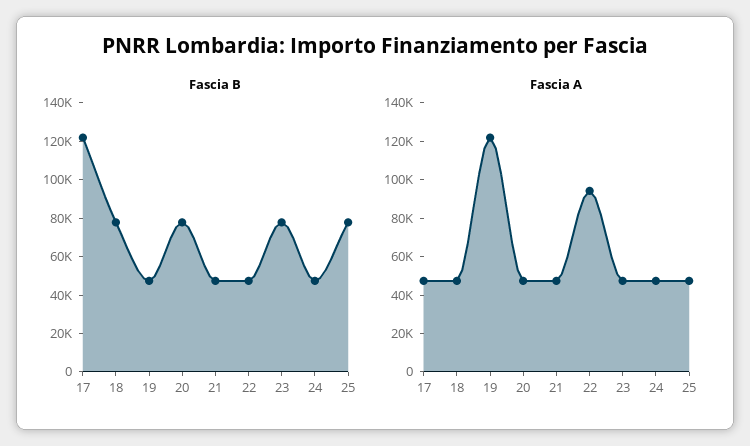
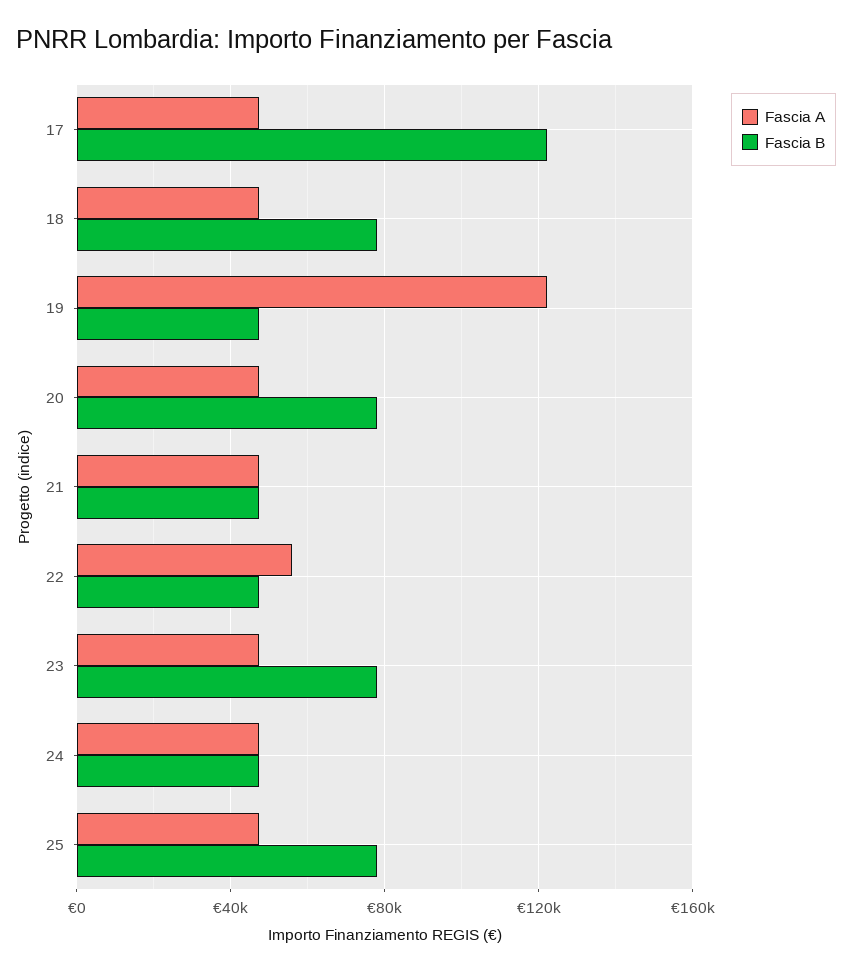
Fascia A, 22: 95000 -> 55000

